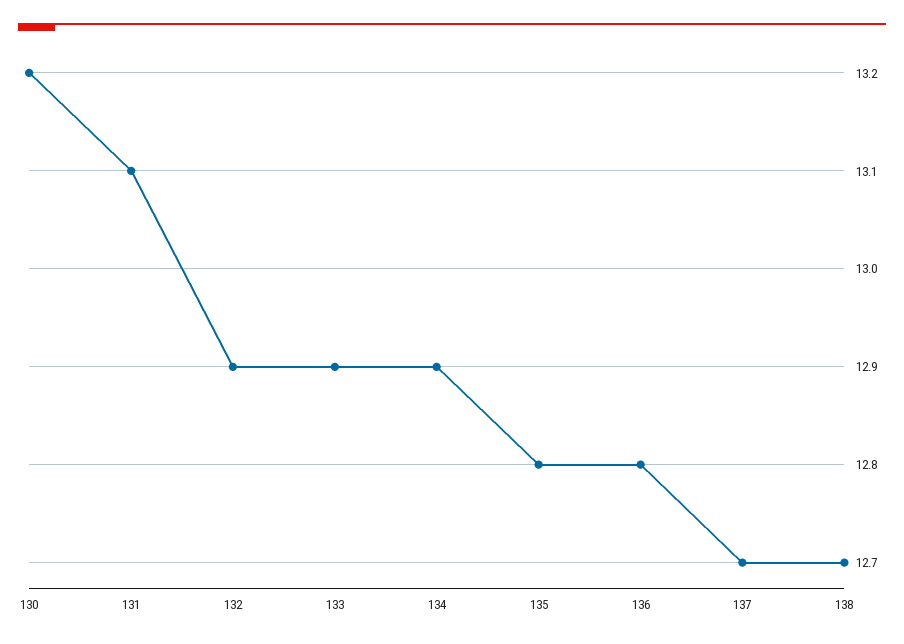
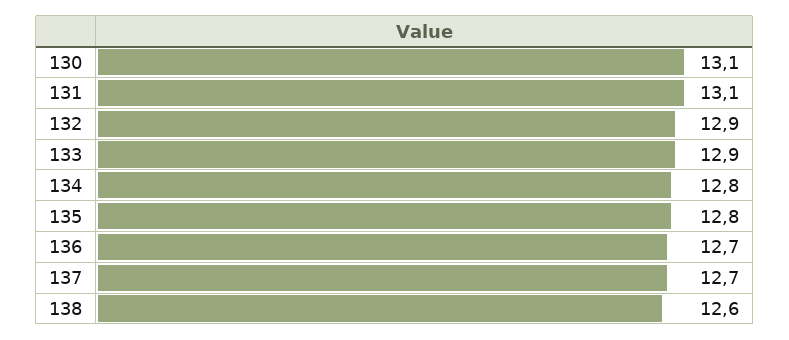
130: 13.2 -> 13.1
134: 12.9 -> 12.8
136: 12.8 -> 12.7
138: 12.7 -> 12.6

